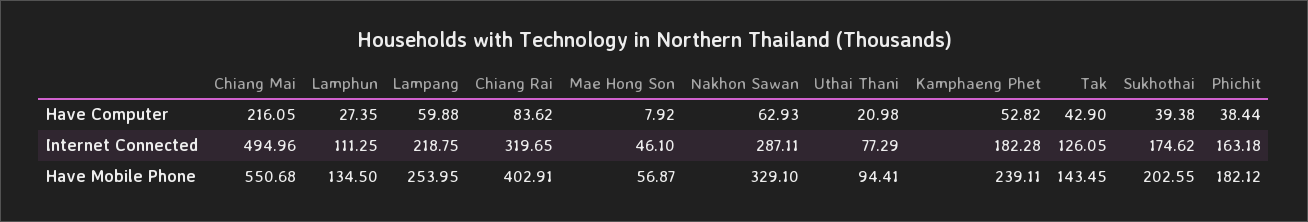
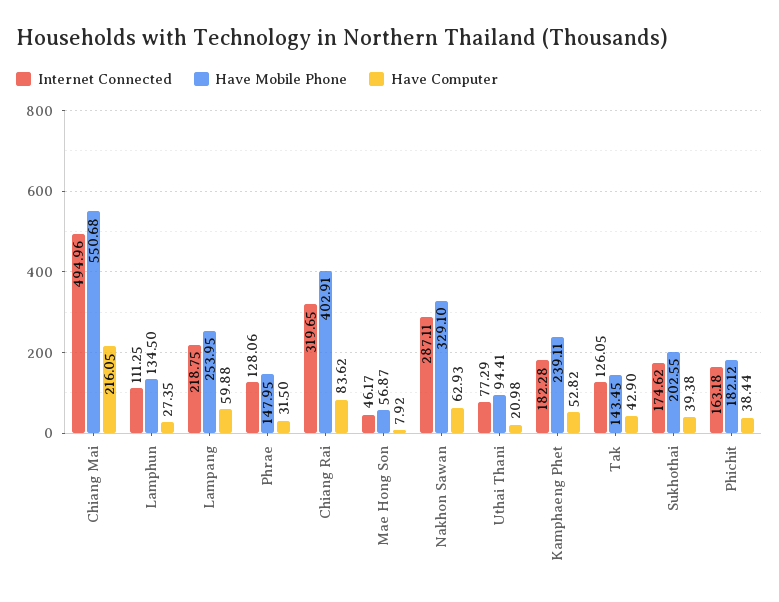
Internet Connected, Mae Hong Son: 46.1 -> 46.17
Internet Connected, Phrae: none -> 128.06
Have Mobile Phone, Phrae: none -> 147.95
Have Computer, Phrae: none -> 31.5

